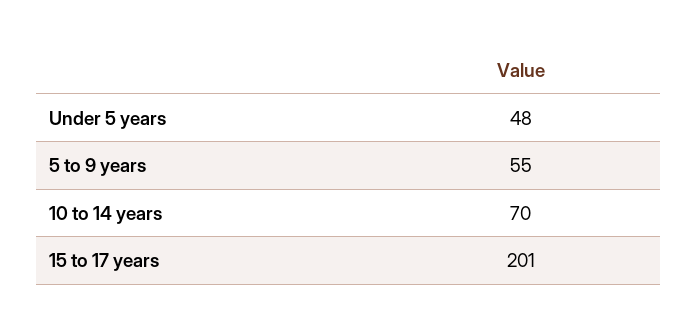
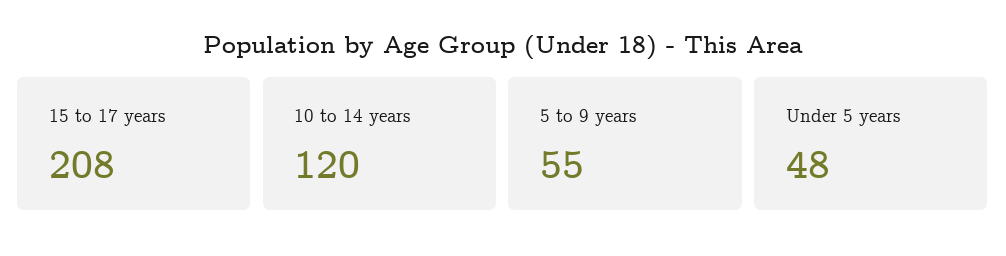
10 to 14 years: 70 -> 120
15 to 17 years: 201 -> 208

